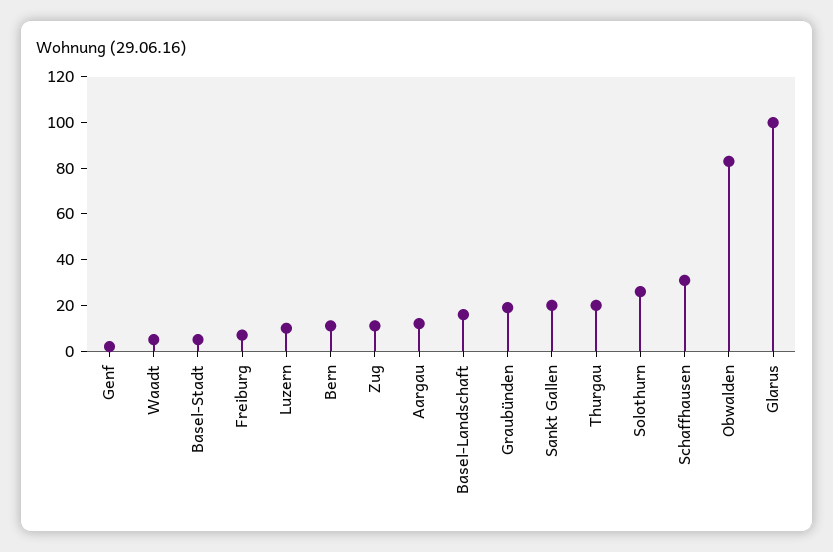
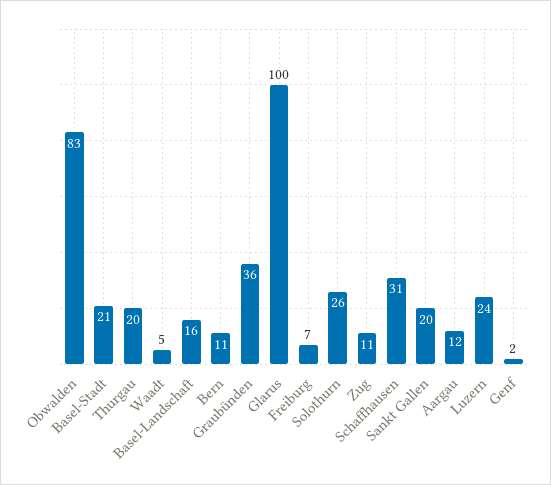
Basel-Stadt: 5 -> 21
Luzern: 10 -> 24
Graubünden: 20 -> 36

